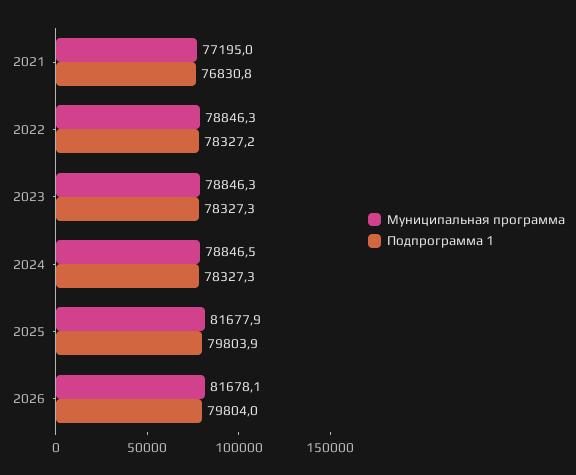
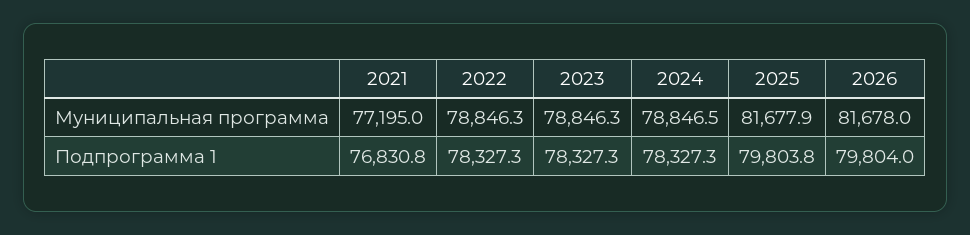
Подпрограмма 1, 2022: 78327.2 -> 78327.3
Подпрограмма 1, 2025: 79803.9 -> 79803.8
Муниципальная программа, 2026: 81678.1 -> 81678

